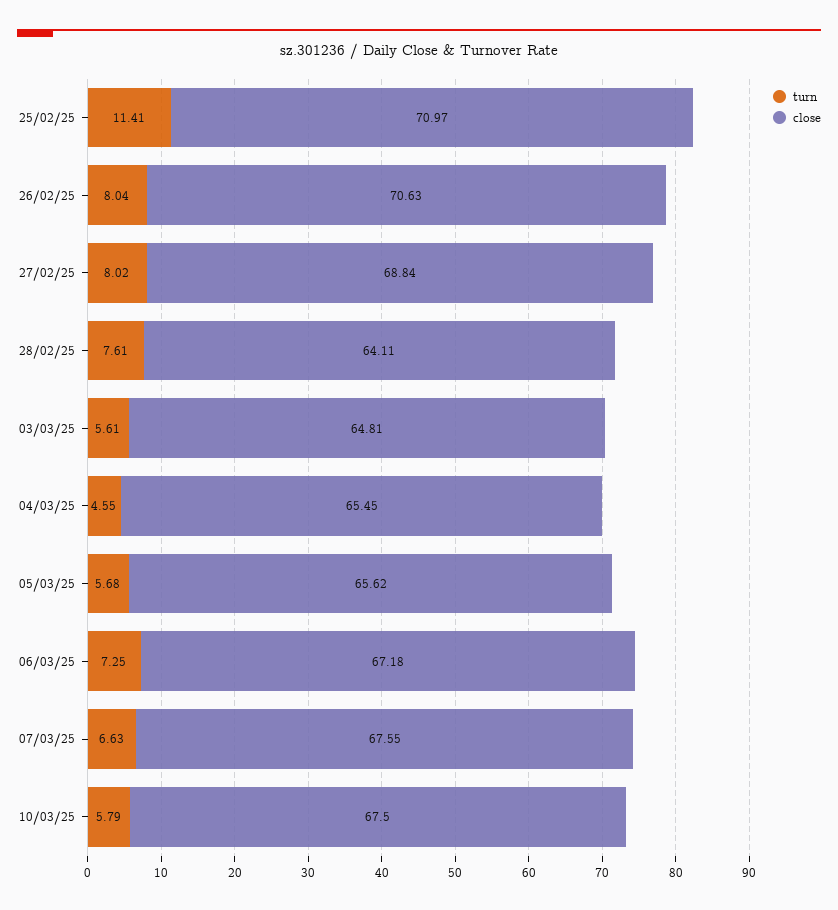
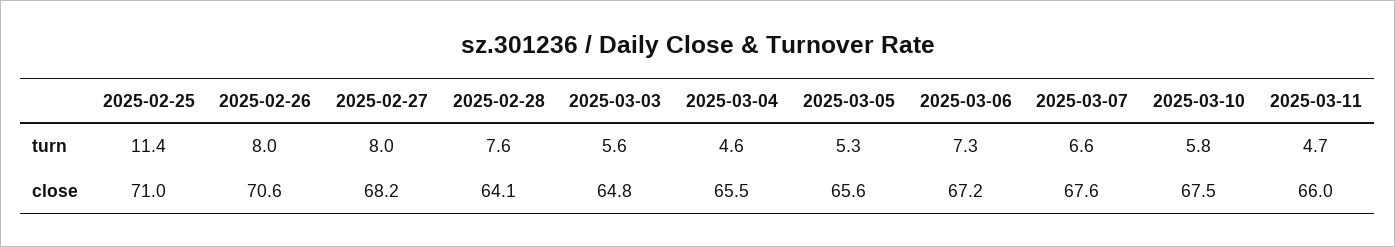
close, 27/02/25: 68.84 -> 68.2
turn, 05/03/25: 5.68 -> 5.3
turn, 2025-03-11: none -> 4.7
close, 2025-03-11: none -> 66

